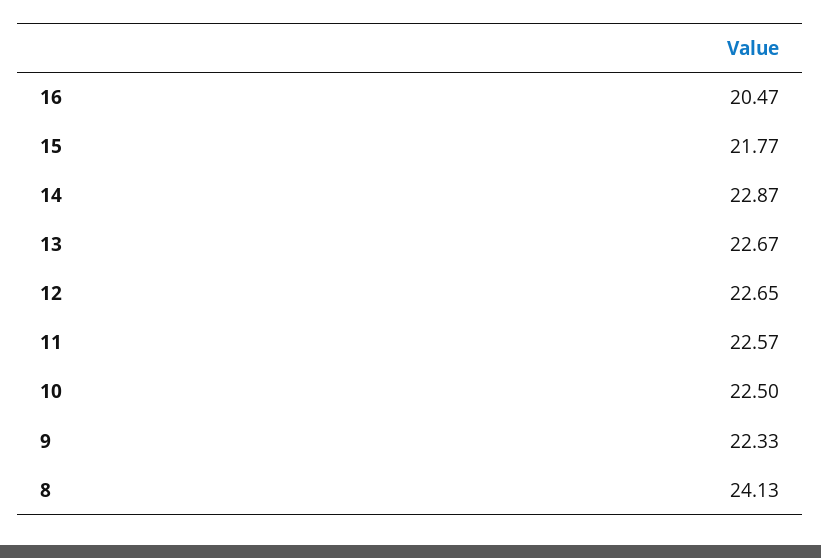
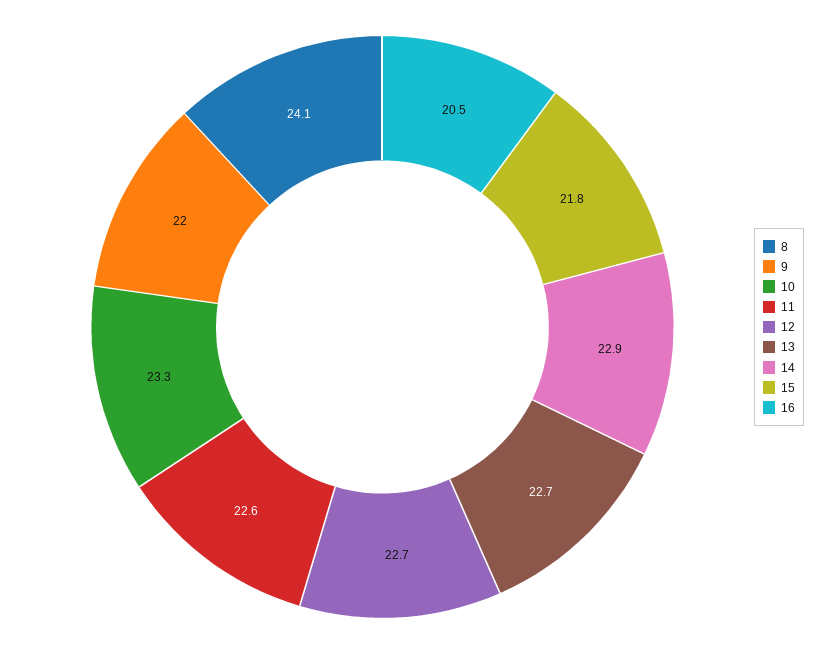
10: 22.5 -> 23.3
9: 22.33 -> 22

